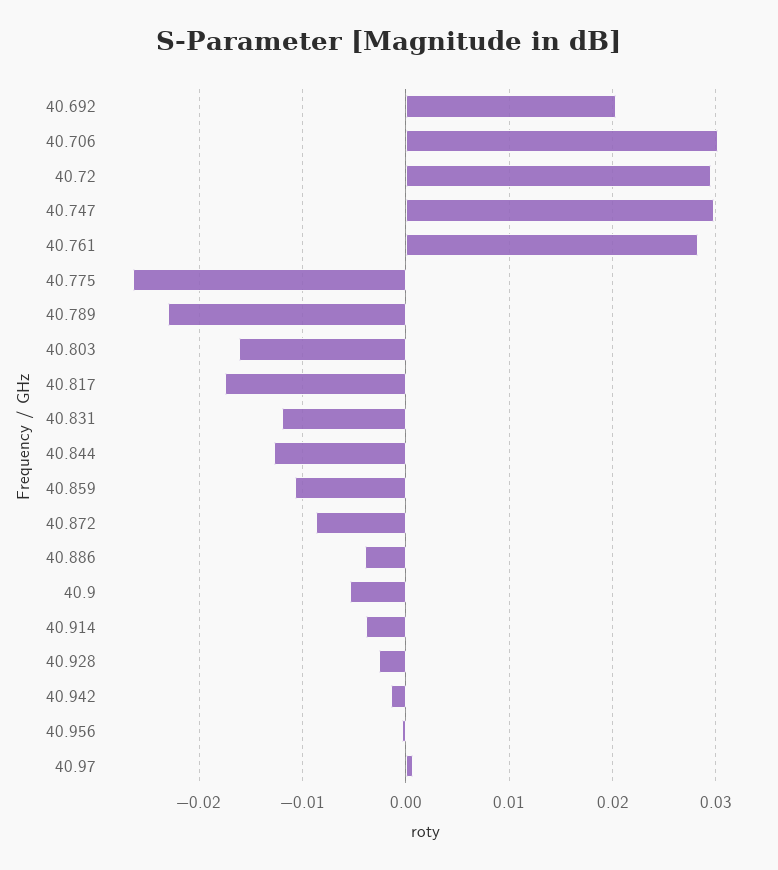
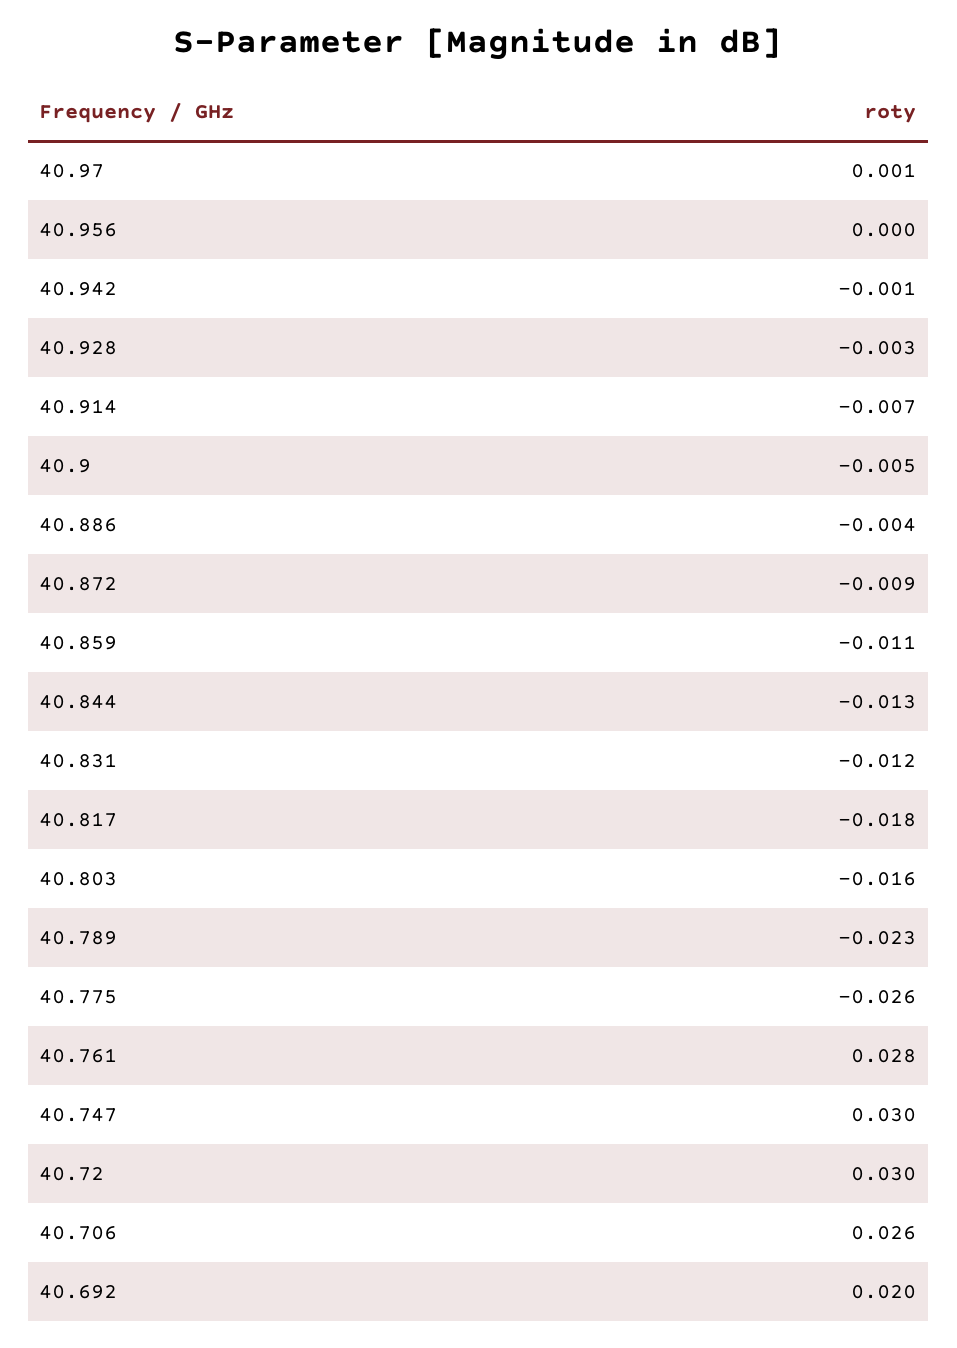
40.706: 0.03 -> 0.026
40.914: -0.004 -> -0.007

